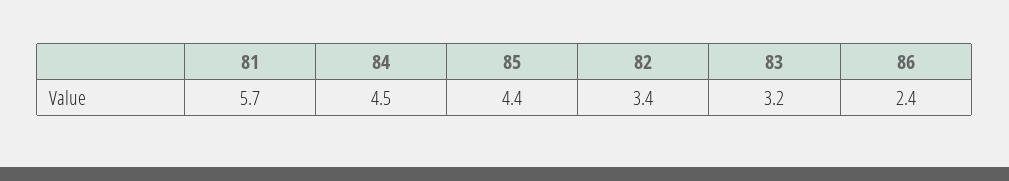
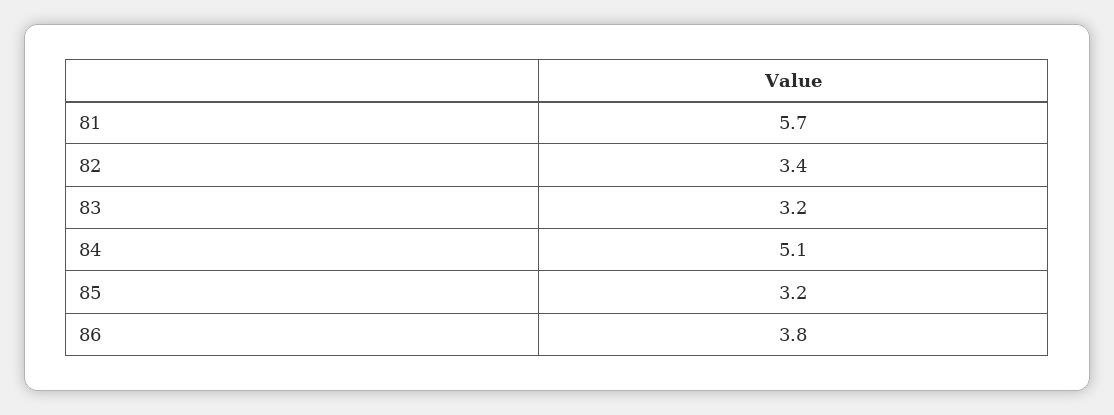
84: 4.5 -> 5.1
85: 4.4 -> 3.2
86: 2.4 -> 3.8

